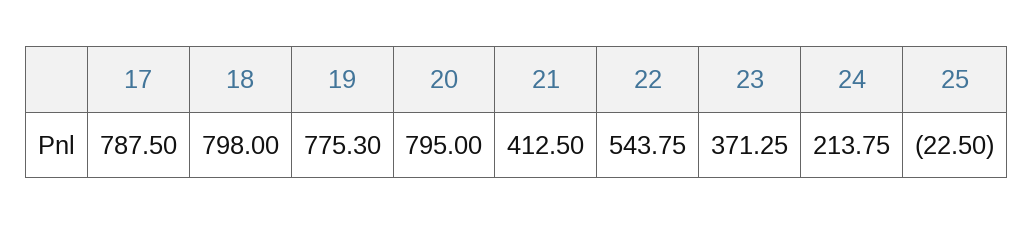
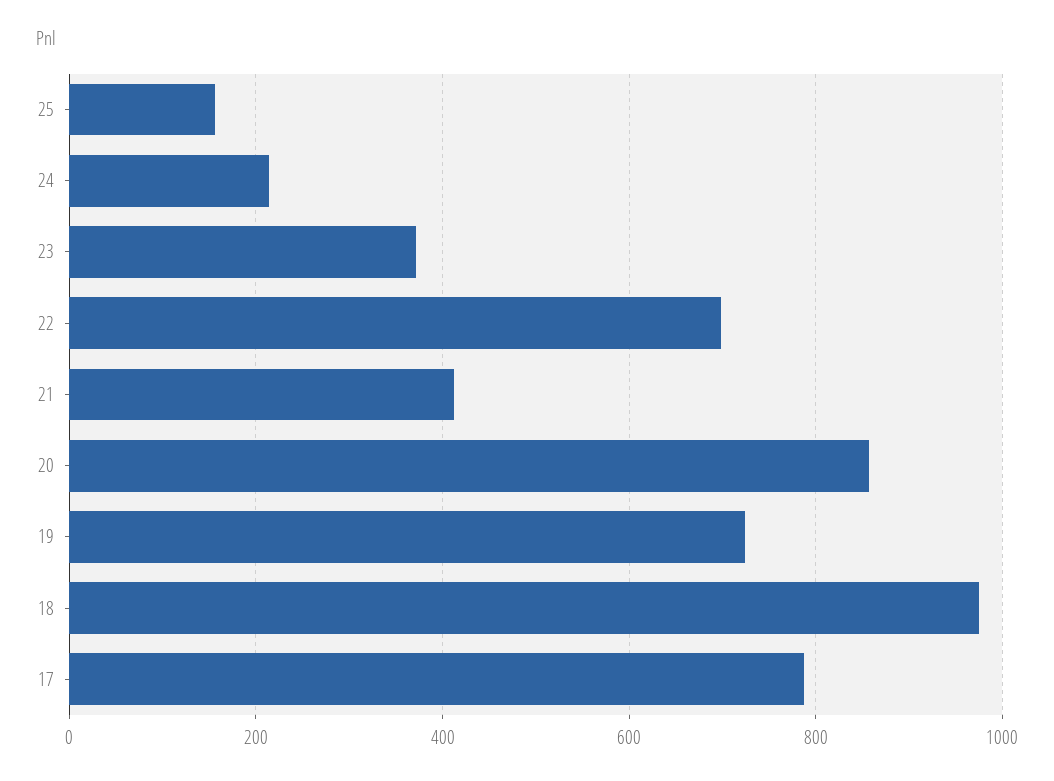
18: 798 -> 980
19: 775.3 -> 720
20: 795 -> 860
22: 543.75 -> 700
25: -22.5 -> 160

